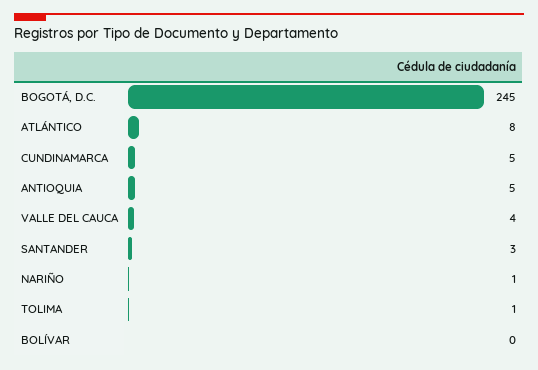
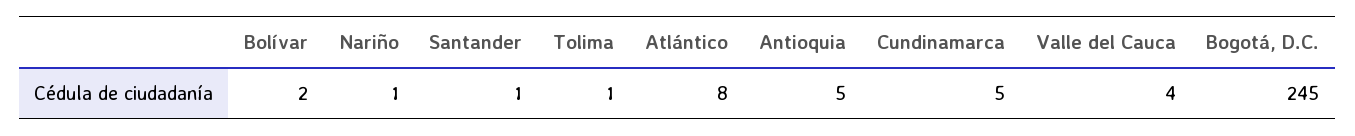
SANTANDER: 3 -> 1
BOLÍVAR: 0 -> 2

